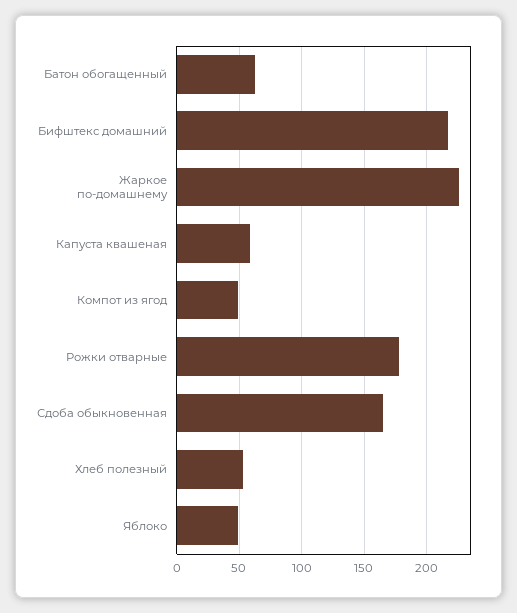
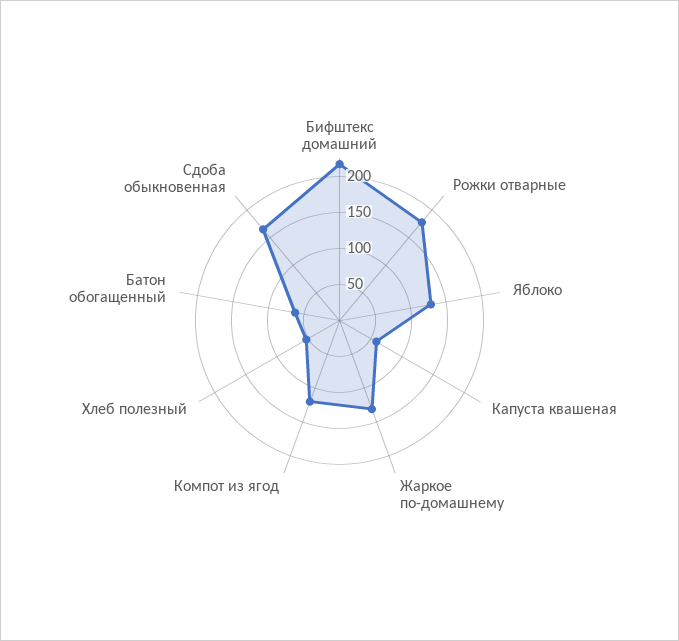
Жаркое по-домашнему: 225 -> 125
Компот из ягод: 50 -> 125
Яблоко: 50 -> 125

